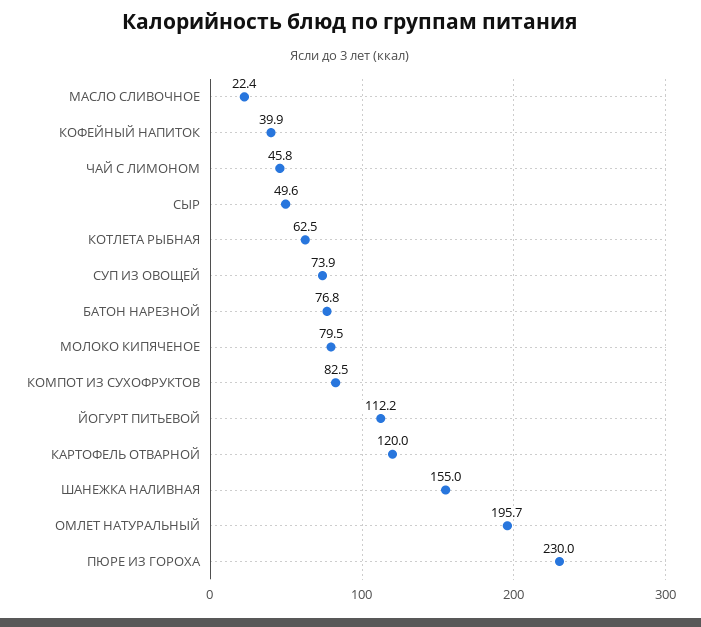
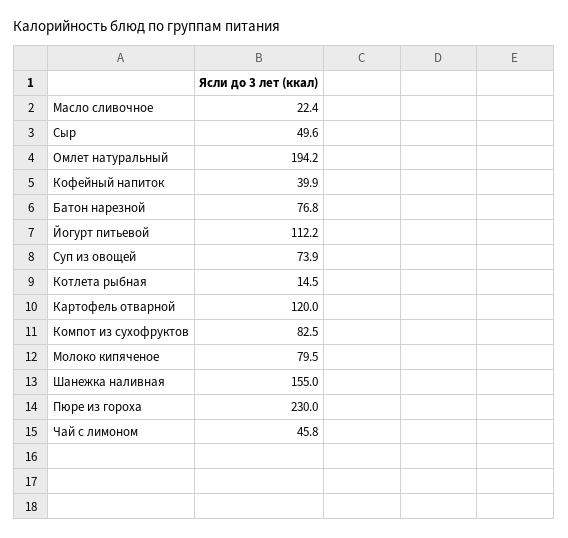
КОТЛЕТА РЫБНАЯ: 62.5 -> 14.5
ОМЛЕТ НАТУРАЛЬНЫЙ: 195.7 -> 194.2

